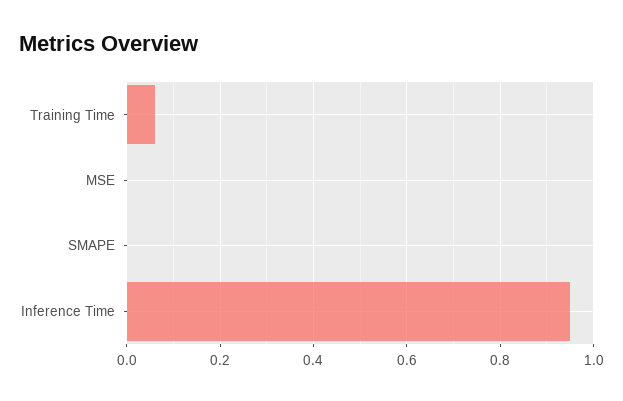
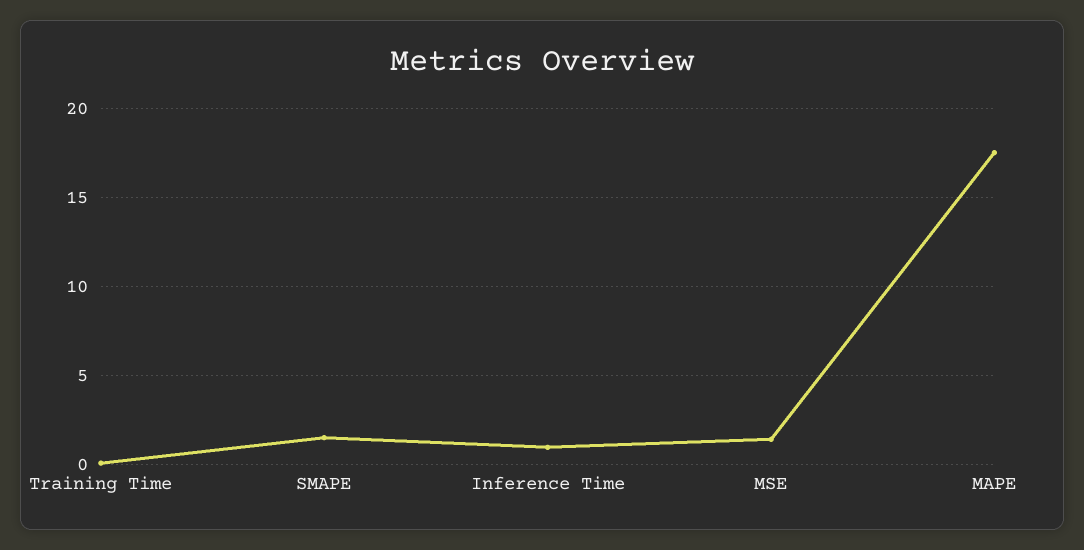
MSE: 0 -> 1.5
SMAPE: 0 -> 1.5
MAPE: none -> 17.5

